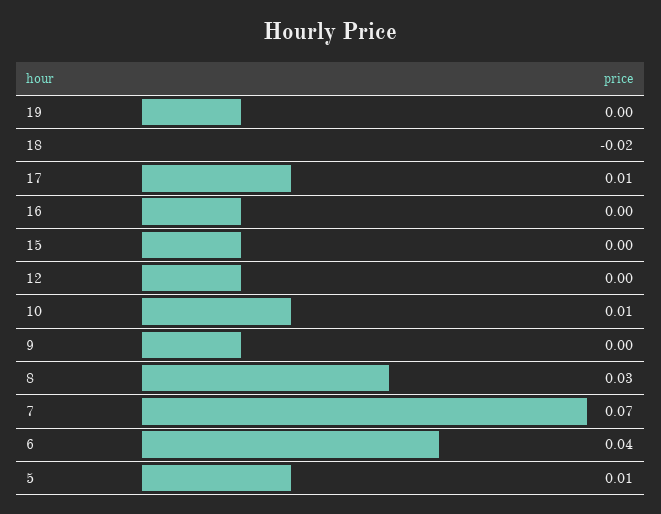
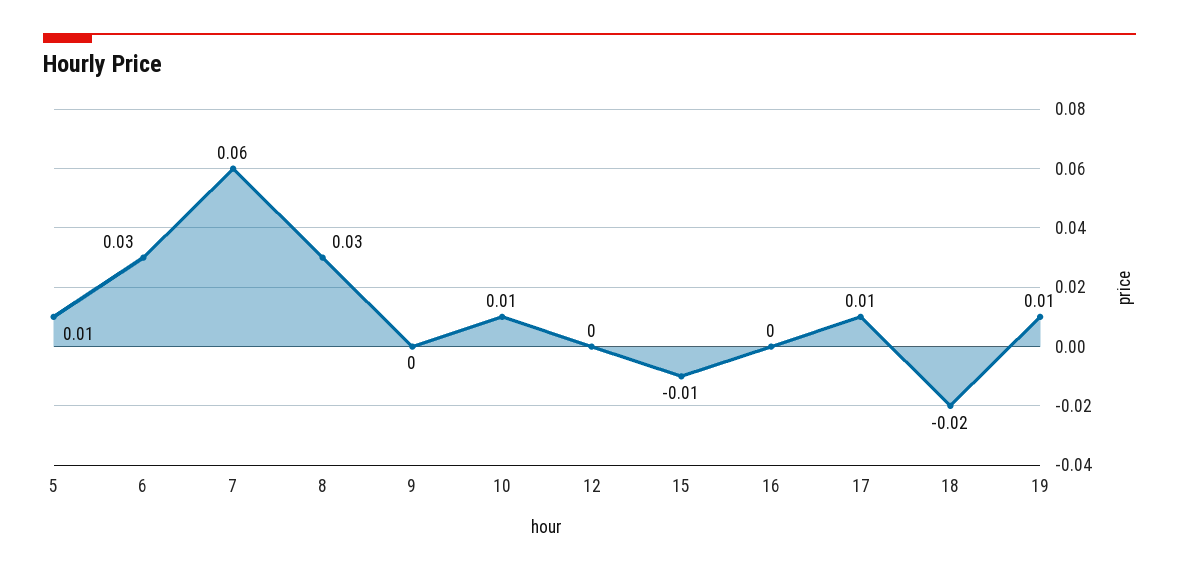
19: 0 -> 0.01
15: 0 -> -0.01
7: 0.07 -> 0.06
6: 0.04 -> 0.03

